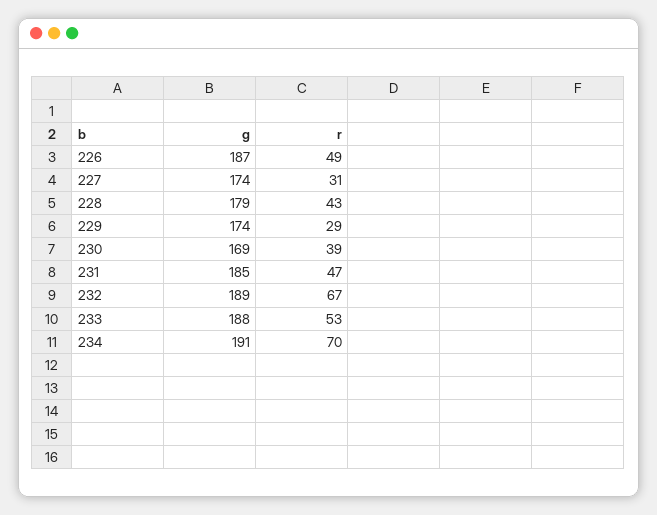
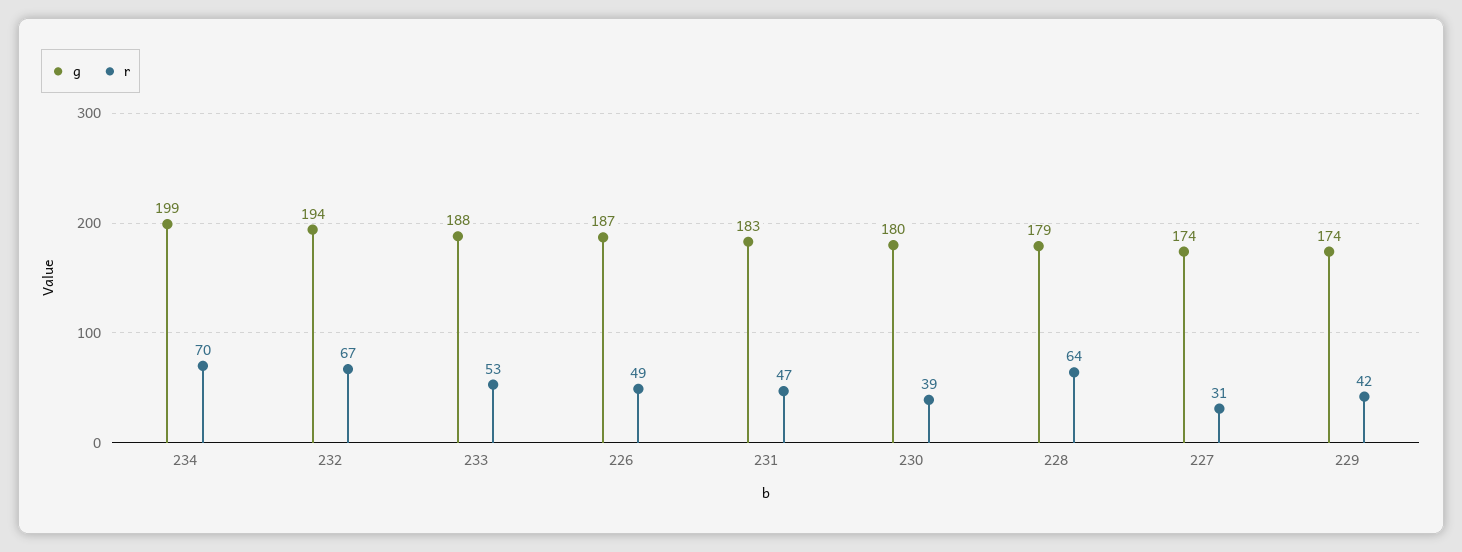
r, 228: 43 -> 64
r, 229: 29 -> 42
g, 230: 169 -> 180
g, 231: 185 -> 183
g, 232: 189 -> 194
g, 234: 191 -> 199

